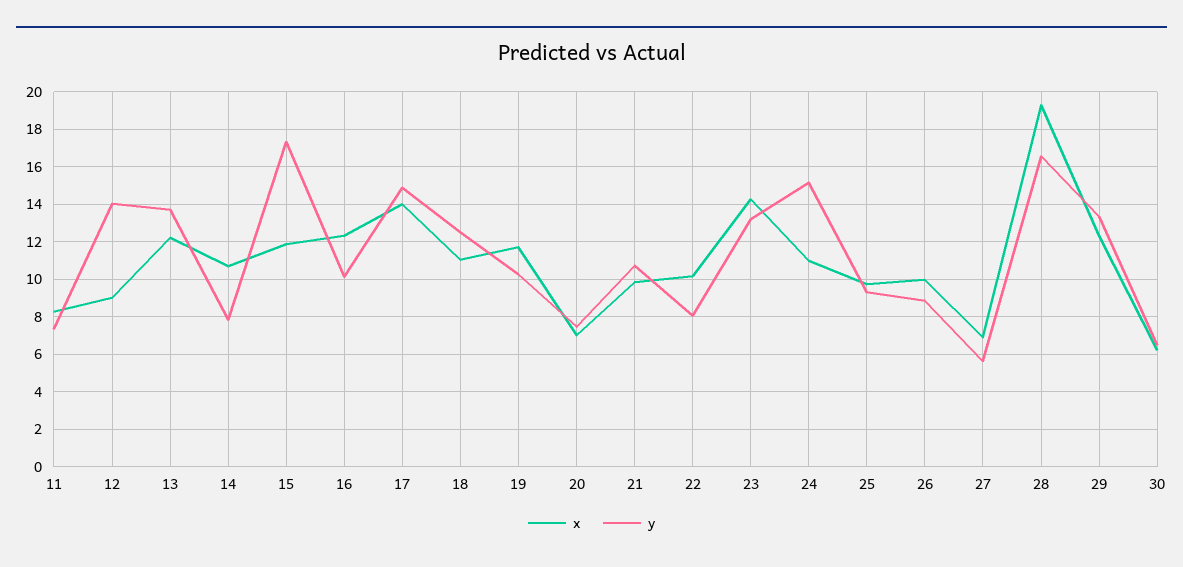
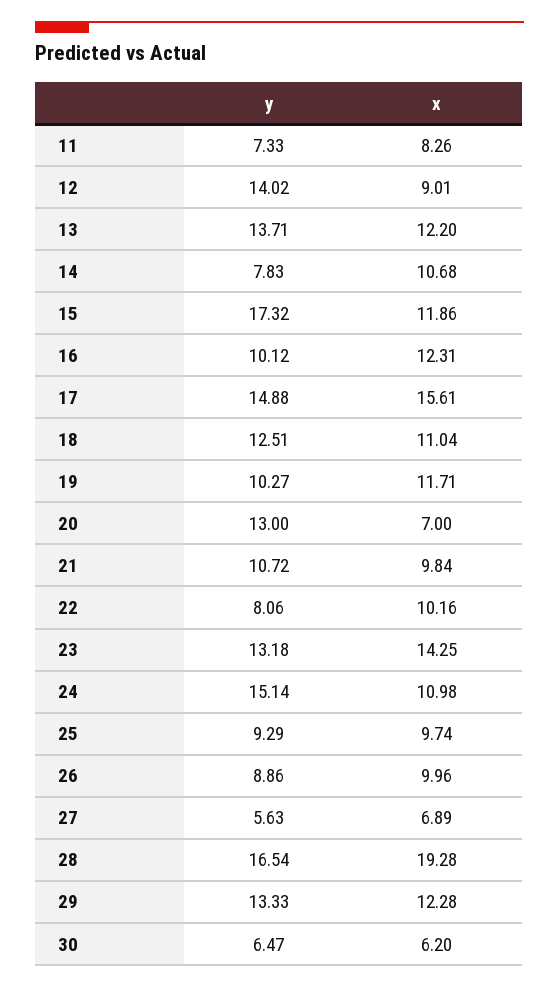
x, 17: 14 -> 15.61
y, 20: 7.5 -> 13

